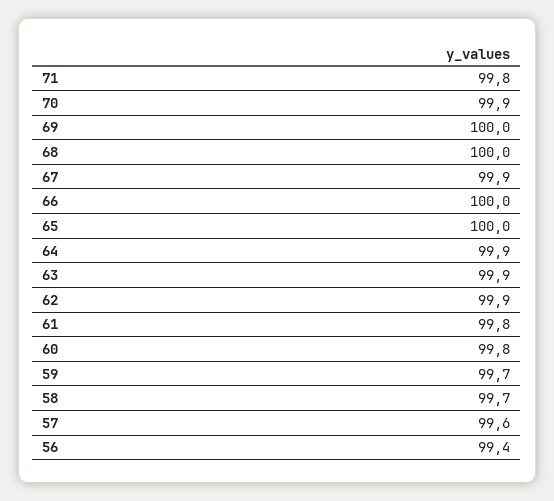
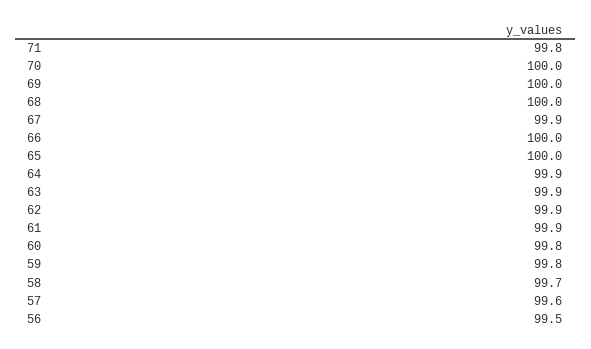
70: 99.9 -> 100
61: 99.8 -> 99.9
59: 99.7 -> 99.8
56: 99.4 -> 99.5

